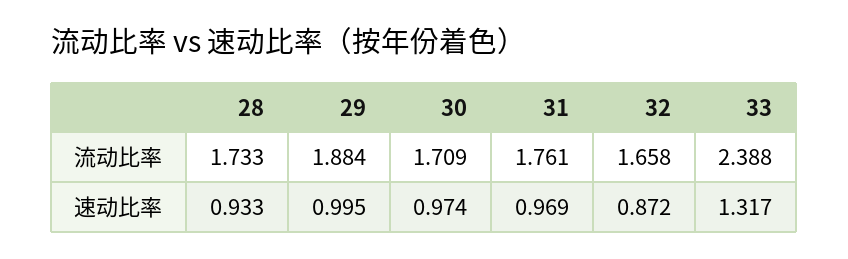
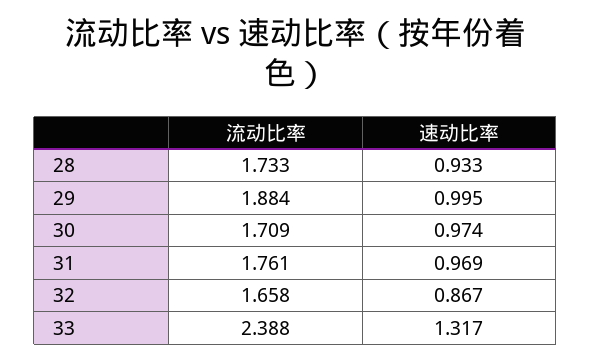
32, 速动比率: 0.872 -> 0.867

